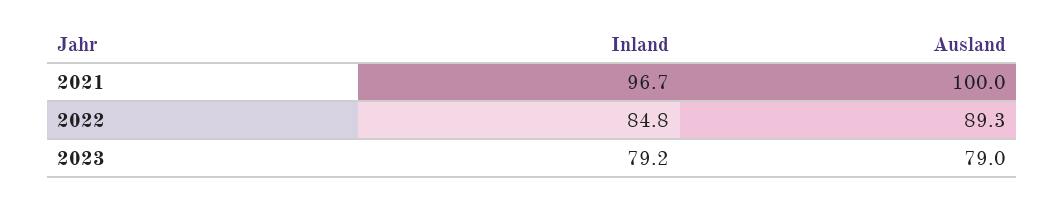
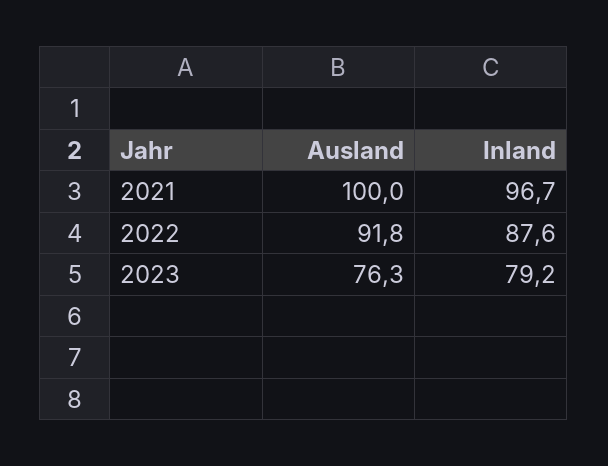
Inland, 2022: 84.8 -> 87.6
Ausland, 2022: 89.3 -> 91.8
Ausland, 2023: 79 -> 76.3

